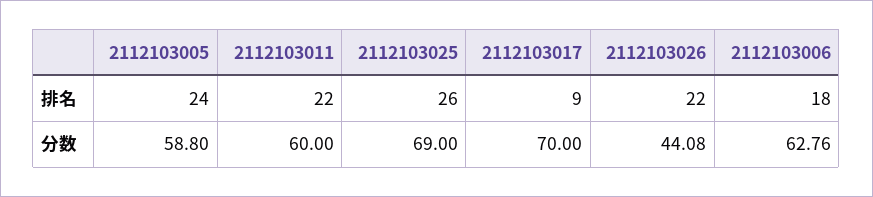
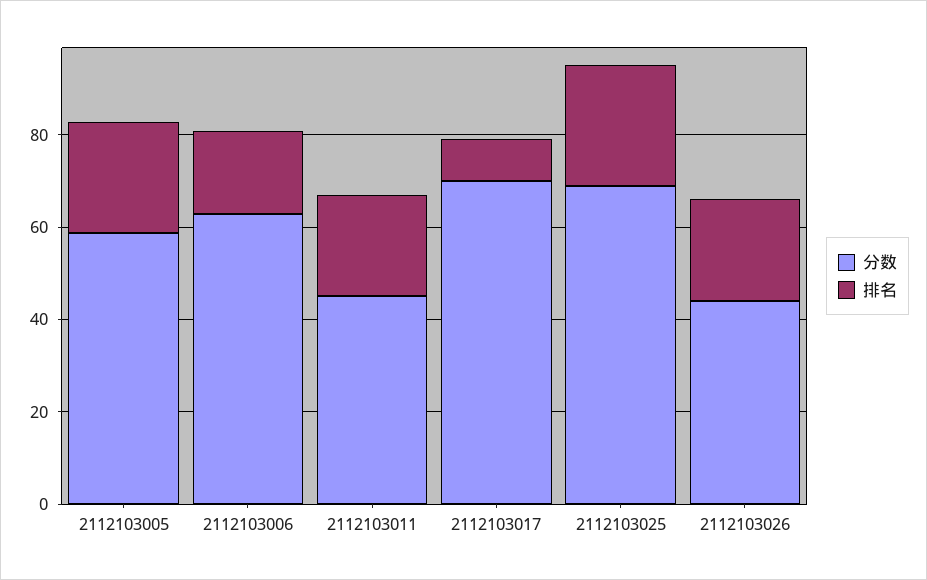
分数, 2112103011: 60 -> 45

